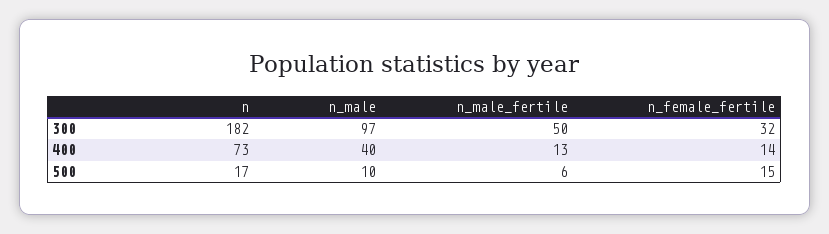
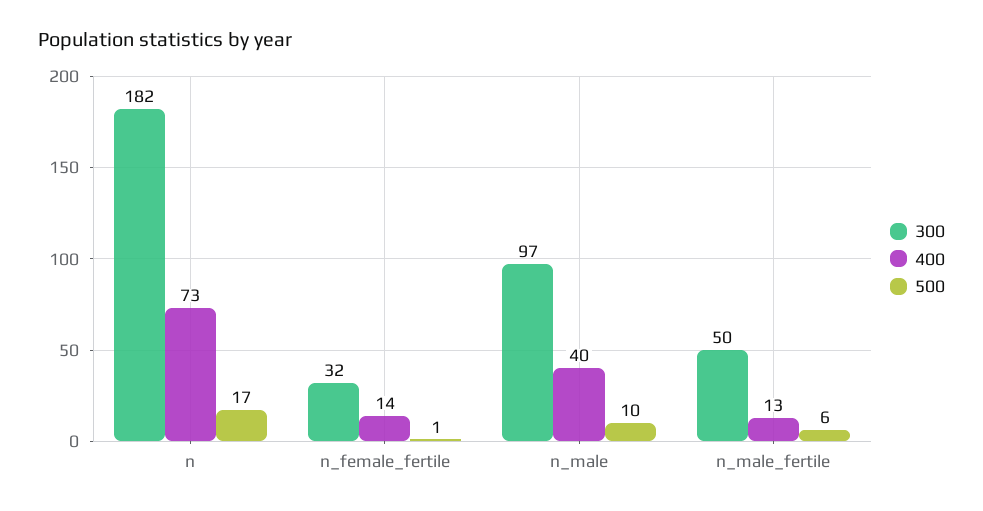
500, n_female_fertile: 15 -> 1

